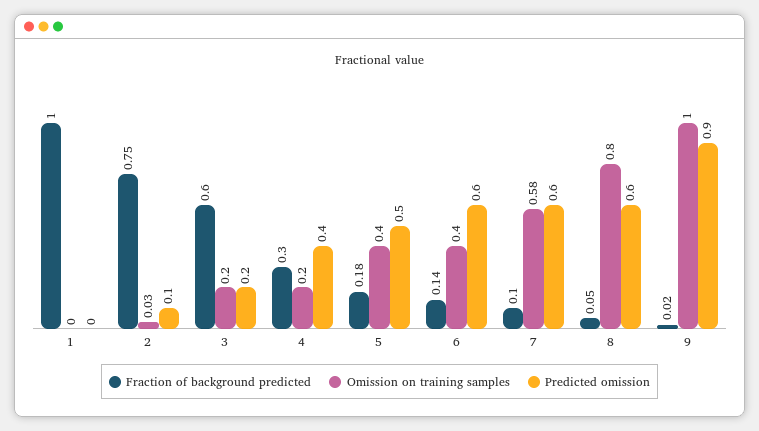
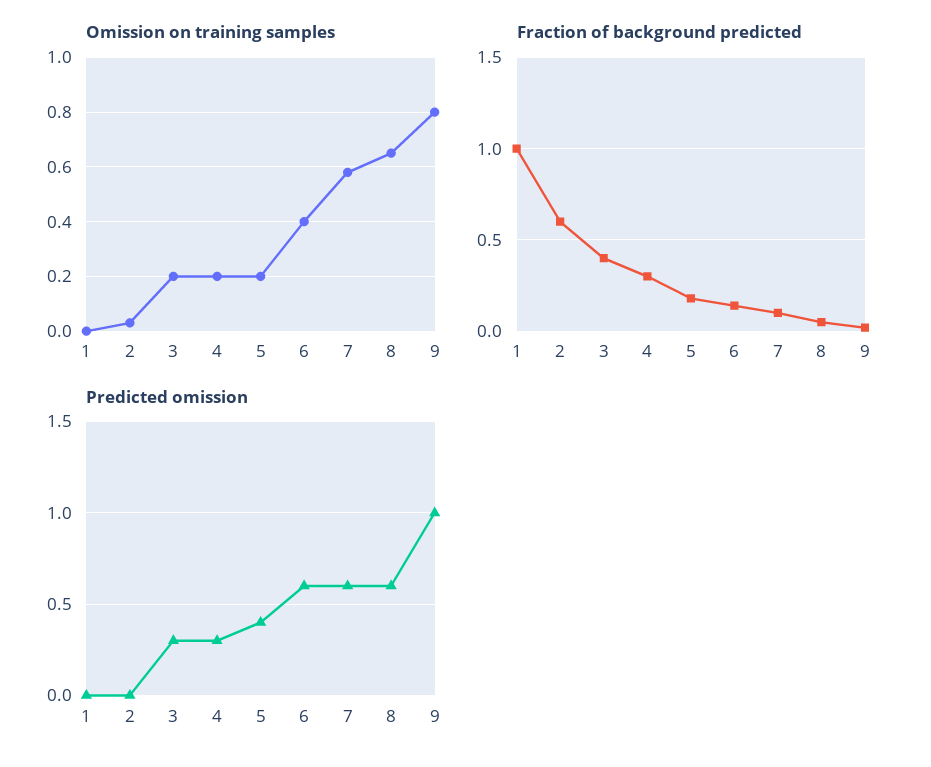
Fraction of background predicted, 2: 0.75 -> 0.6
Predicted omission, 2: 0.1 -> 0
Fraction of background predicted, 3: 0.6 -> 0.4
Predicted omission, 3: 0.2 -> 0.3
Predicted omission, 4: 0.4 -> 0.3
Omission on training samples, 5: 0.4 -> 0.2
Predicted omission, 5: 0.5 -> 0.4
Omission on training samples, 8: 0.8 -> 0.65
Omission on training samples, 9: 1 -> 0.8
Predicted omission, 9: 0.9 -> 1

